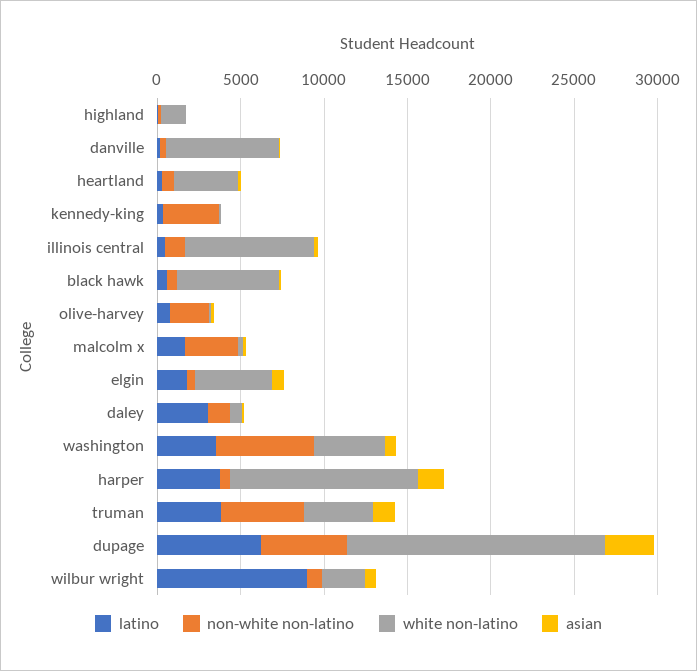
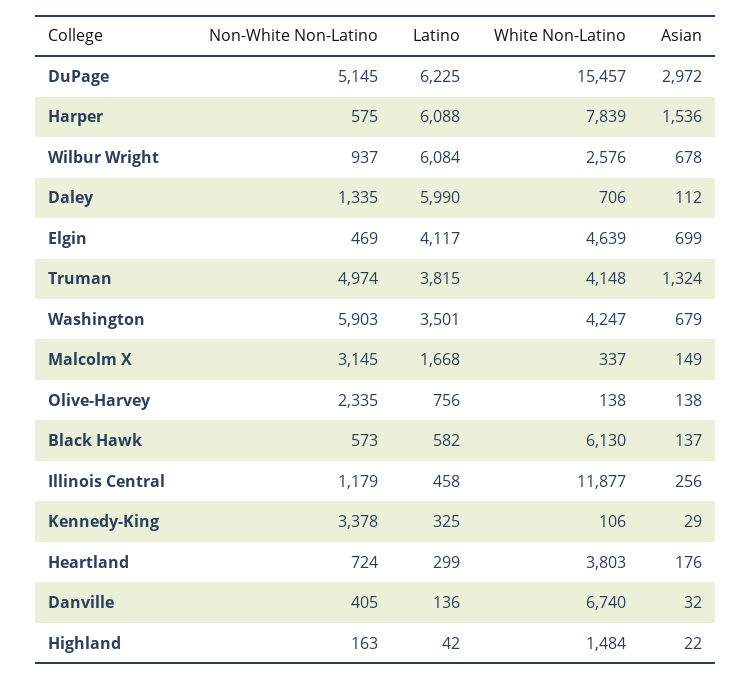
white non-latino, illinois central: 8000 -> 11877
latino, elgin: 2000 -> 4117
latino, daley: 3000 -> 5990
latino, harper: 4000 -> 6088
white non-latino, harper: 11000 -> 7839
latino, wilbur wright: 9000 -> 6084

